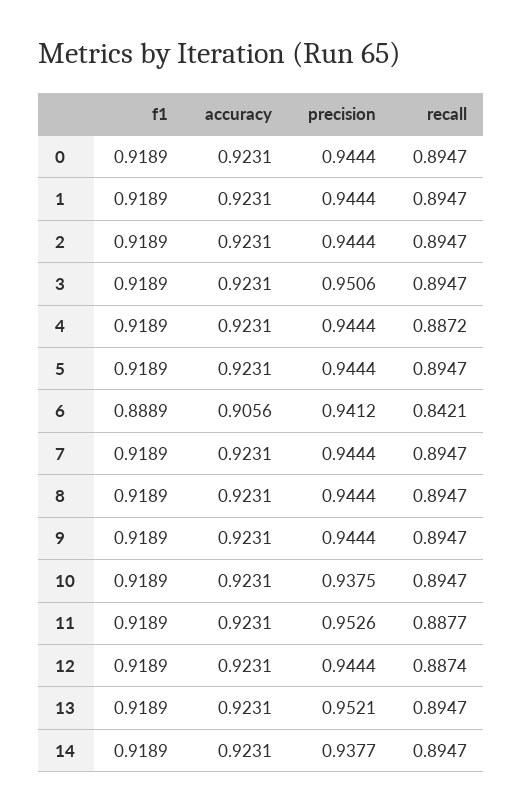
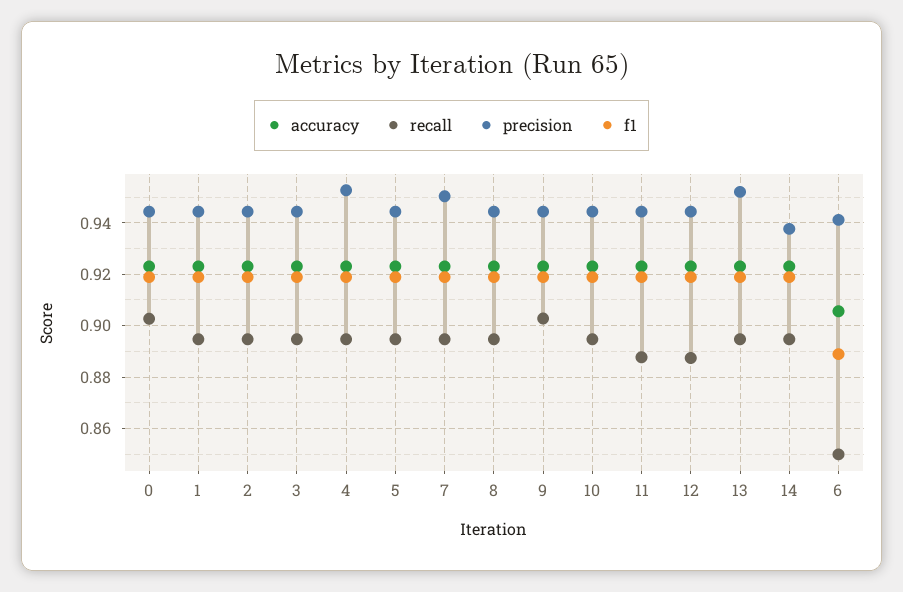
recall, 0: 0.8947 -> 0.9025
precision, 3: 0.9506 -> 0.945
precision, 4: 0.9444 -> 0.9525
recall, 4: 0.8872 -> 0.895
recall, 6: 0.8421 -> 0.85
precision, 7: 0.9444 -> 0.95
recall, 9: 0.8947 -> 0.9025
precision, 10: 0.9375 -> 0.945
precision, 11: 0.9526 -> 0.945

